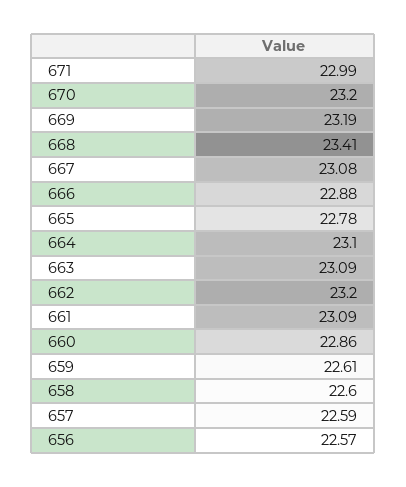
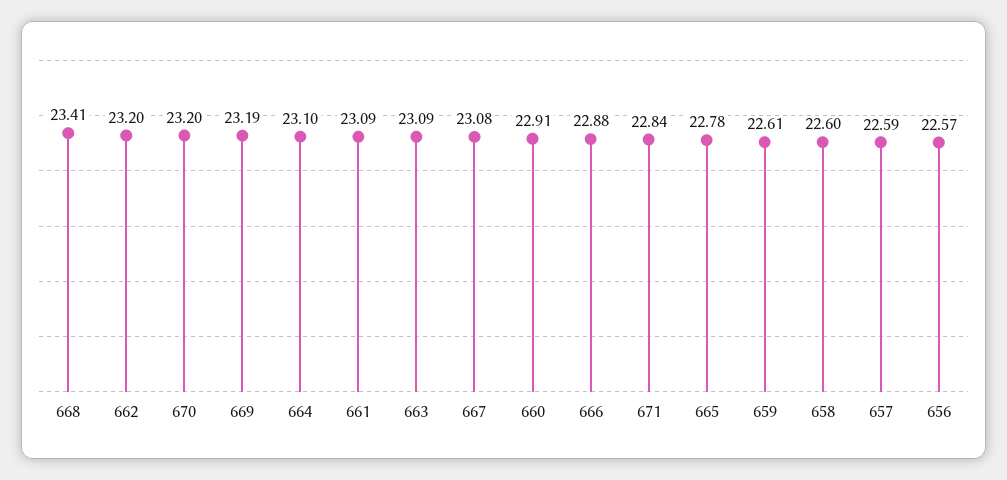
671: 22.99 -> 22.84
660: 22.86 -> 22.91

